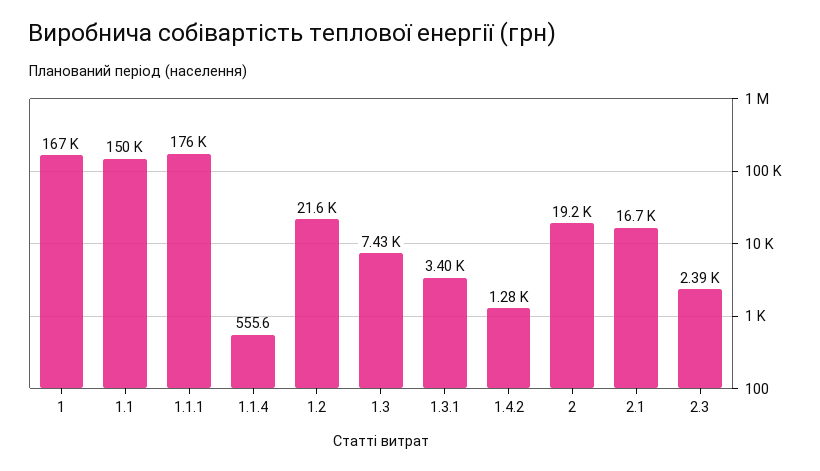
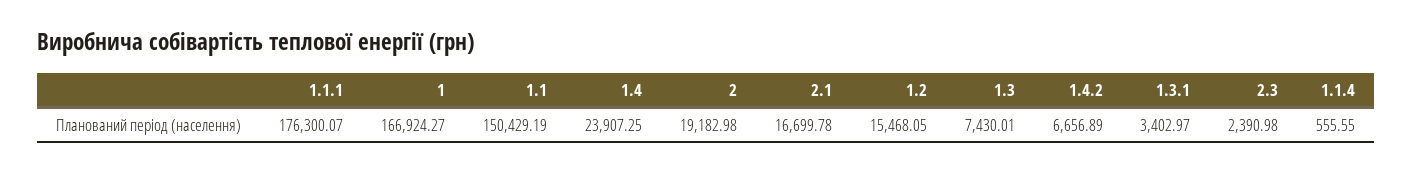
1.2: 21600 -> 15468.05
1.4.2: 1280 -> 6656.89
1.4: none -> 23907.25

